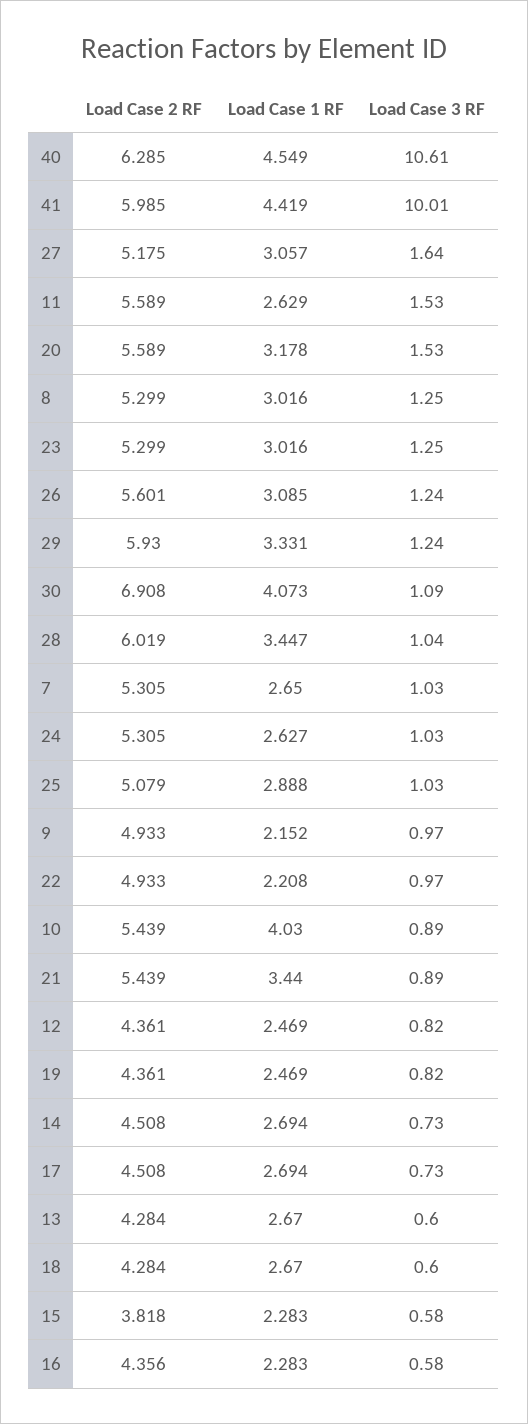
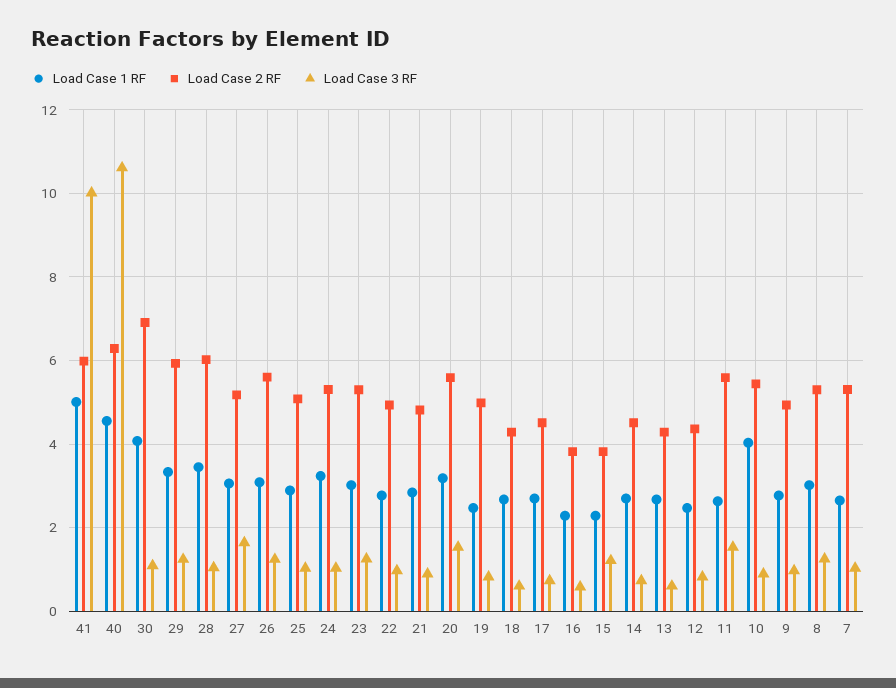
Load Case 1 RF, 41: 4.419 -> 5
Load Case 1 RF, 24: 2.627 -> 3.2
Load Case 1 RF, 9: 2.152 -> 2.8
Load Case 1 RF, 22: 2.208 -> 2.8
Load Case 2 RF, 21: 5.439 -> 4.8
Load Case 1 RF, 21: 3.44 -> 2.8
Load Case 2 RF, 19: 4.361 -> 5
Load Case 3 RF, 15: 0.58 -> 1.2
Load Case 2 RF, 16: 4.356 -> 3.8

